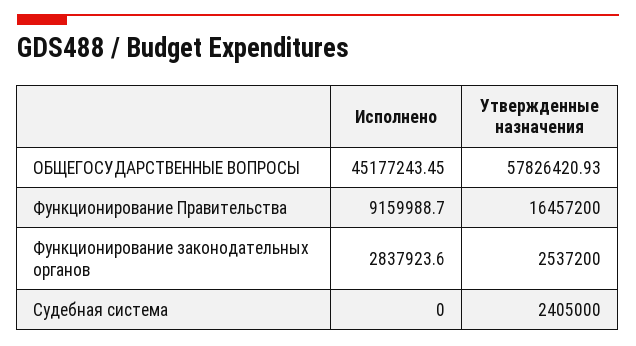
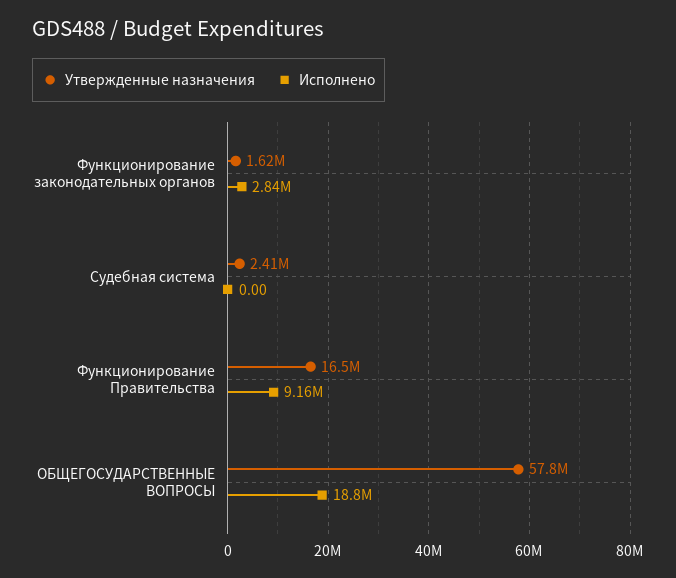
Исполнено, ОБЩЕГОСУДАРСТВЕННЫЕ ВОПРОСЫ: 45177243.45 -> 18800000
Утвержденные назначения, Функционирование законодательных органов: 2537200 -> 1620000

